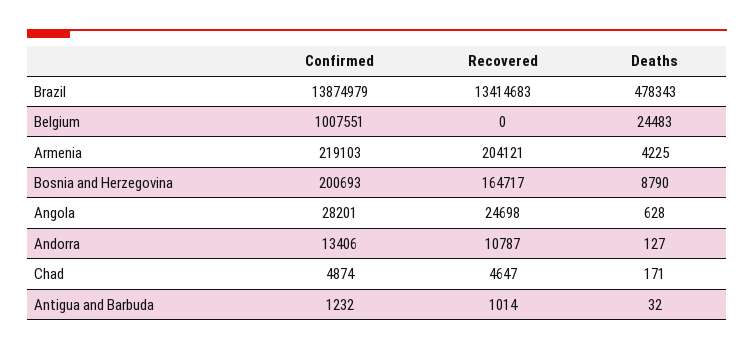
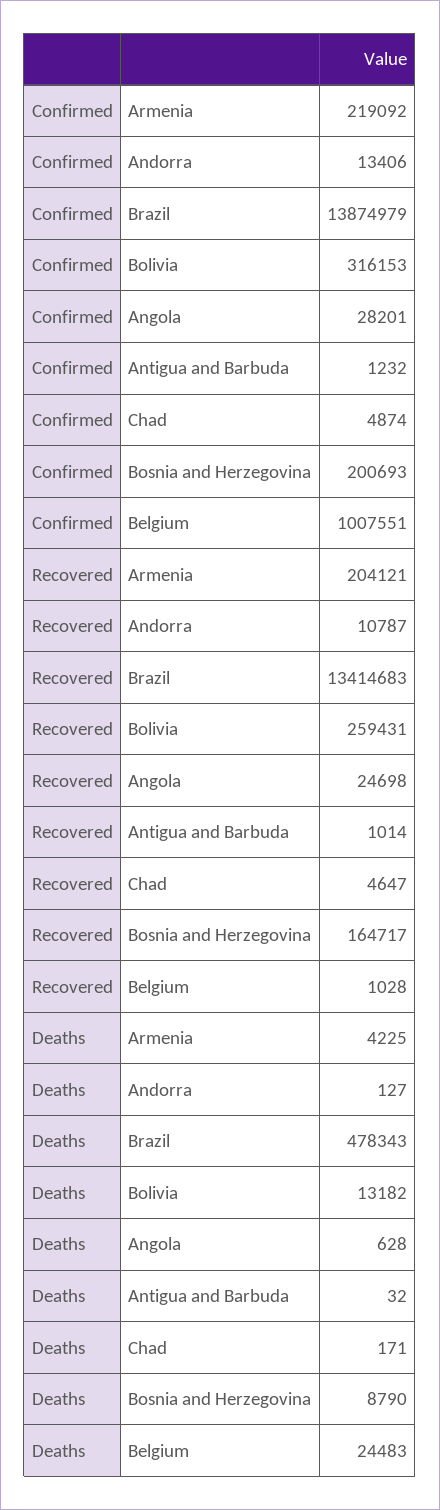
Recovered, Belgium: 0 -> 1028
Confirmed, Armenia: 219103 -> 219092
Confirmed, Bolivia: none -> 316153
Recovered, Bolivia: none -> 259431
Deaths, Bolivia: none -> 13182

